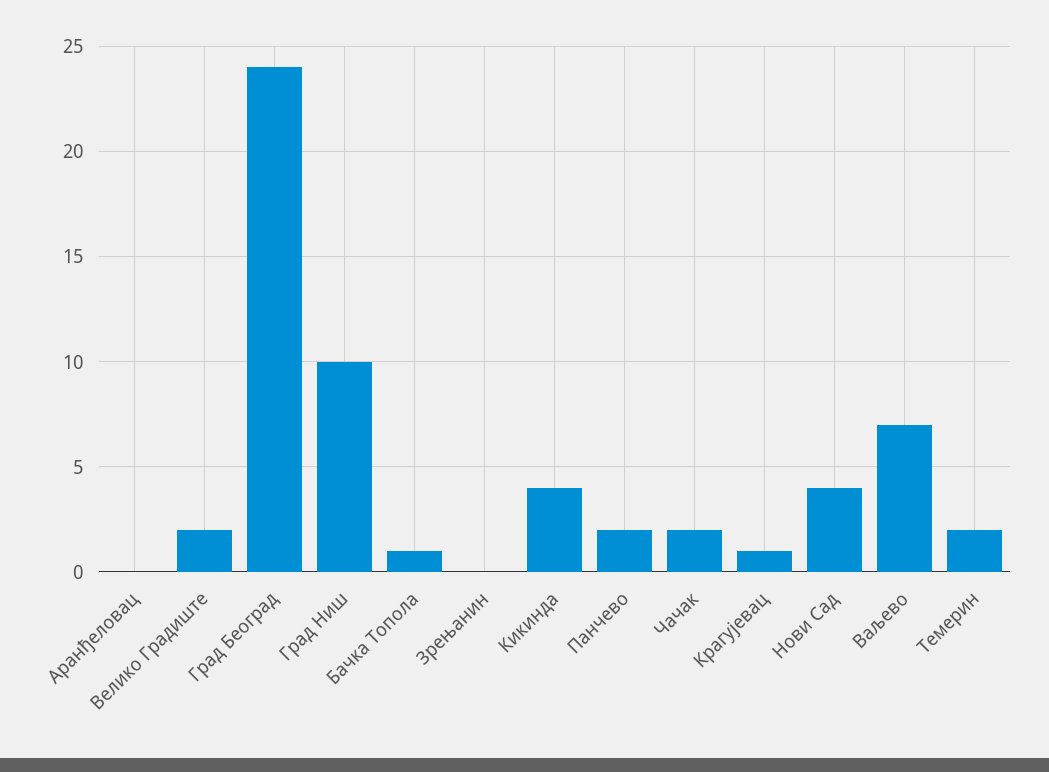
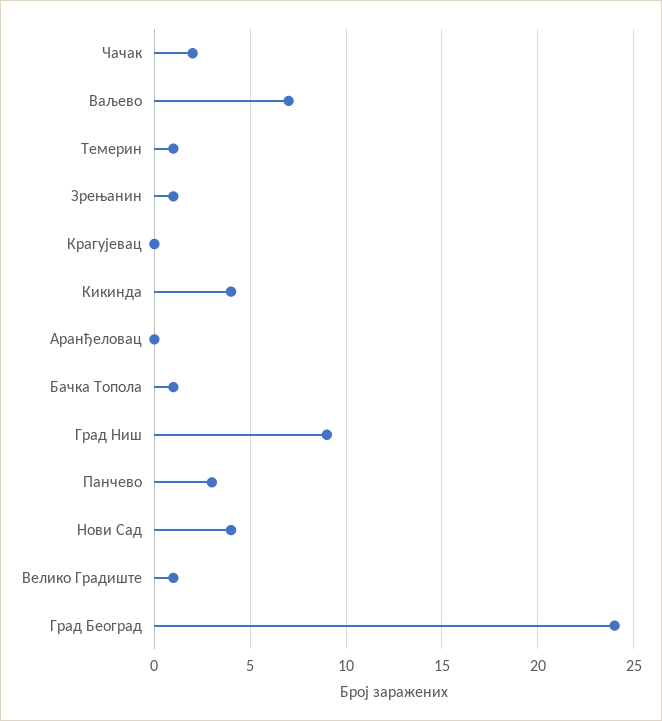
Велико Градиште: 2 -> 1
Град Ниш: 10 -> 9
Зрењанин: 0 -> 1
Панчево: 2 -> 3
Крагујевац: 1 -> 0
Темерин: 2 -> 1

